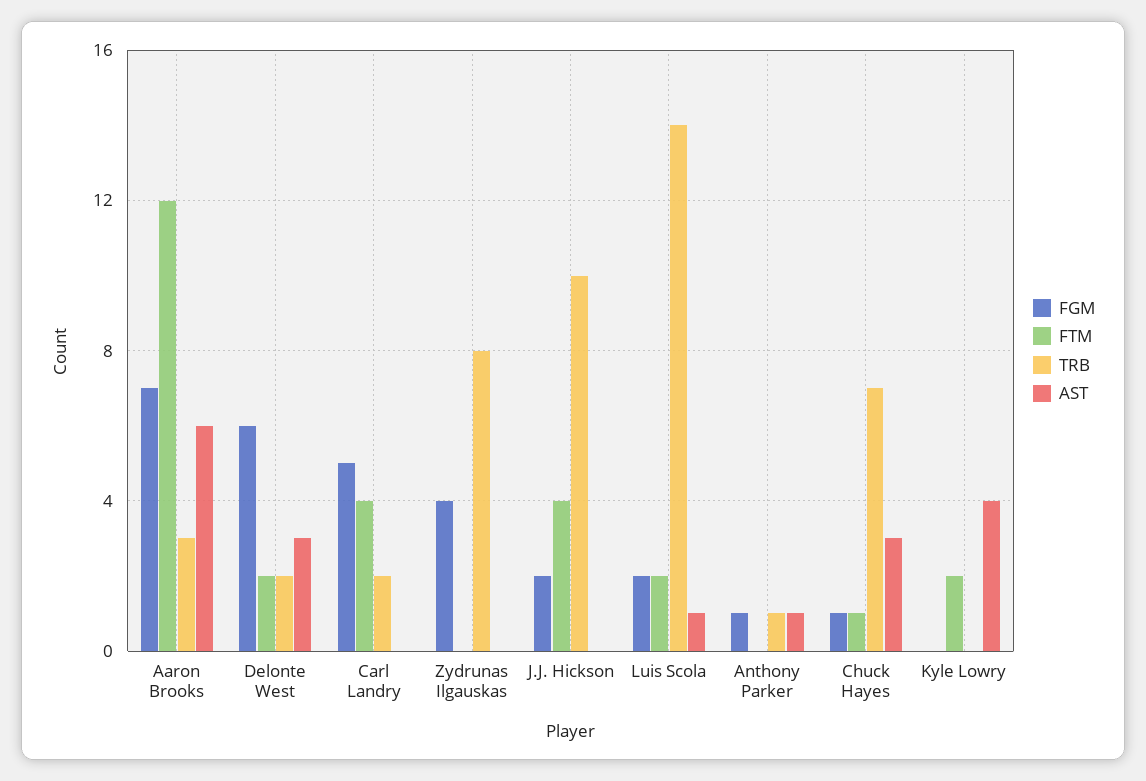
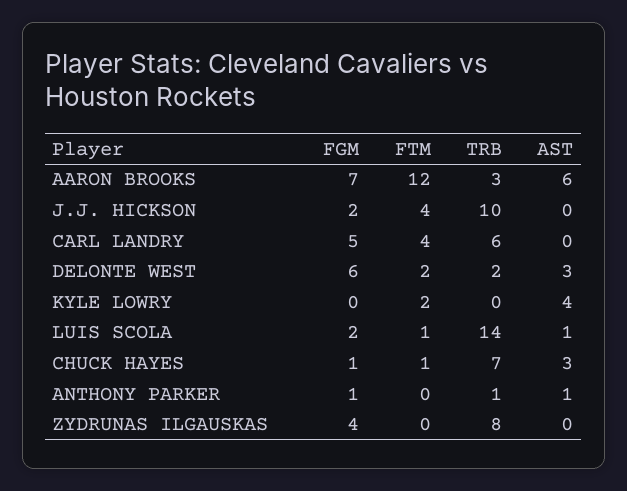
TRB, Carl Landry: 2 -> 6
FTM, Luis Scola: 2 -> 1

